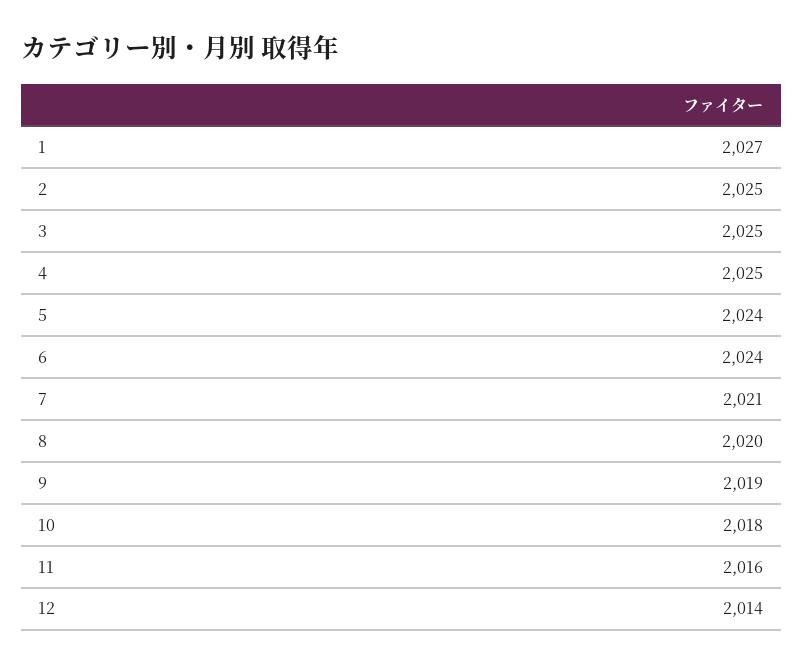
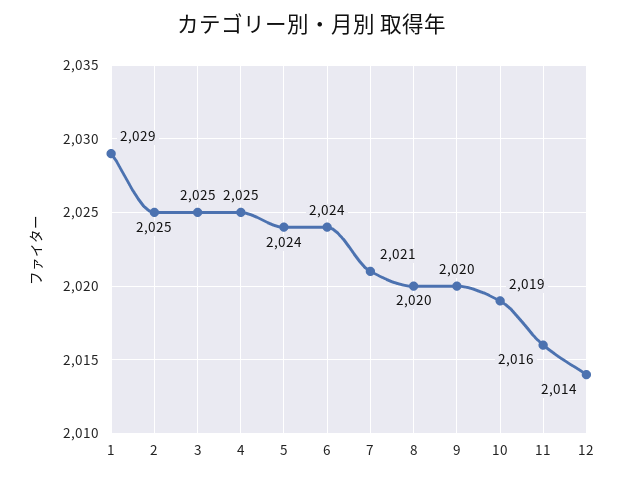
1: 2027 -> 2029
9: 2019 -> 2020
10: 2018 -> 2019

